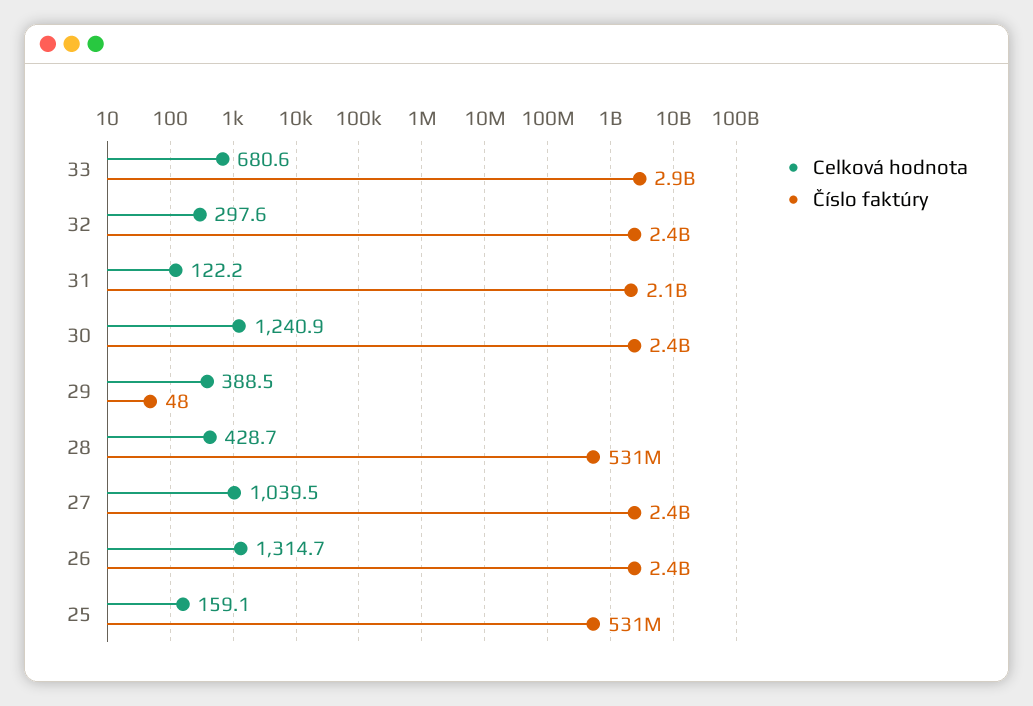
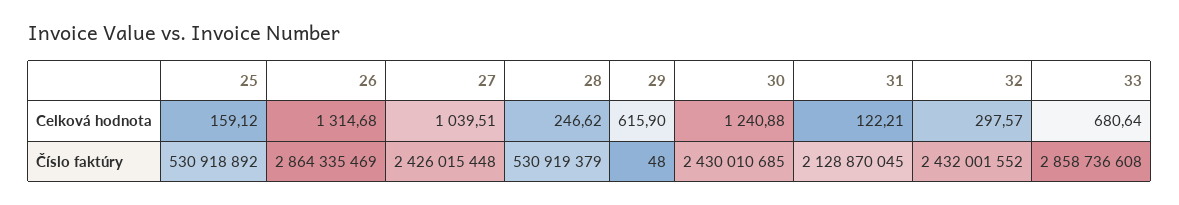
Celková hodnota, 29: 388.5 -> 615.9
Celková hodnota, 28: 428.7 -> 246.62
Číslo faktúry, 26: 2400000000 -> 2864335469

